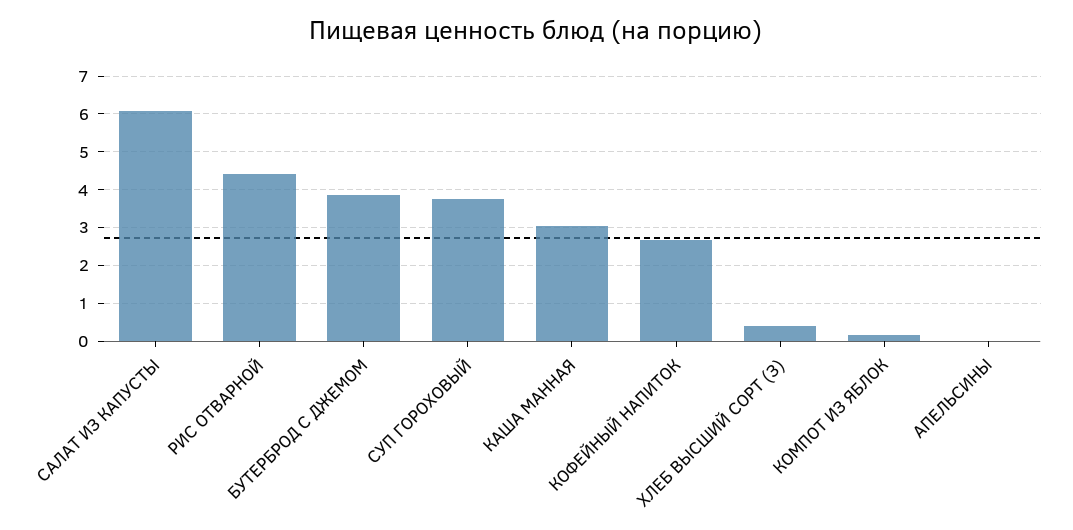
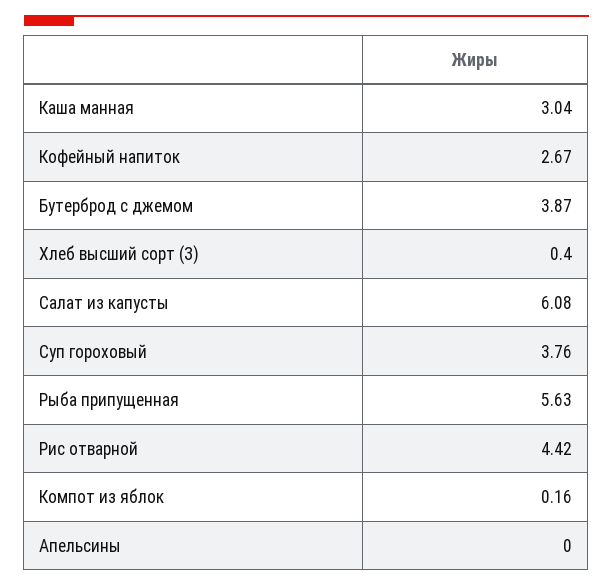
Рыба припущенная: none -> 5.63

